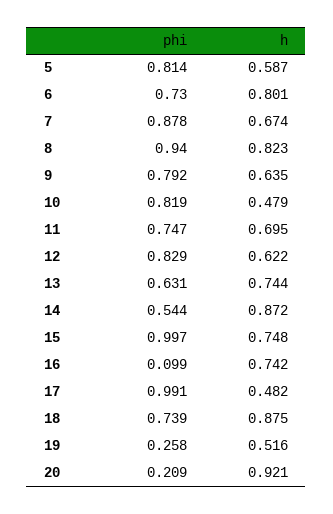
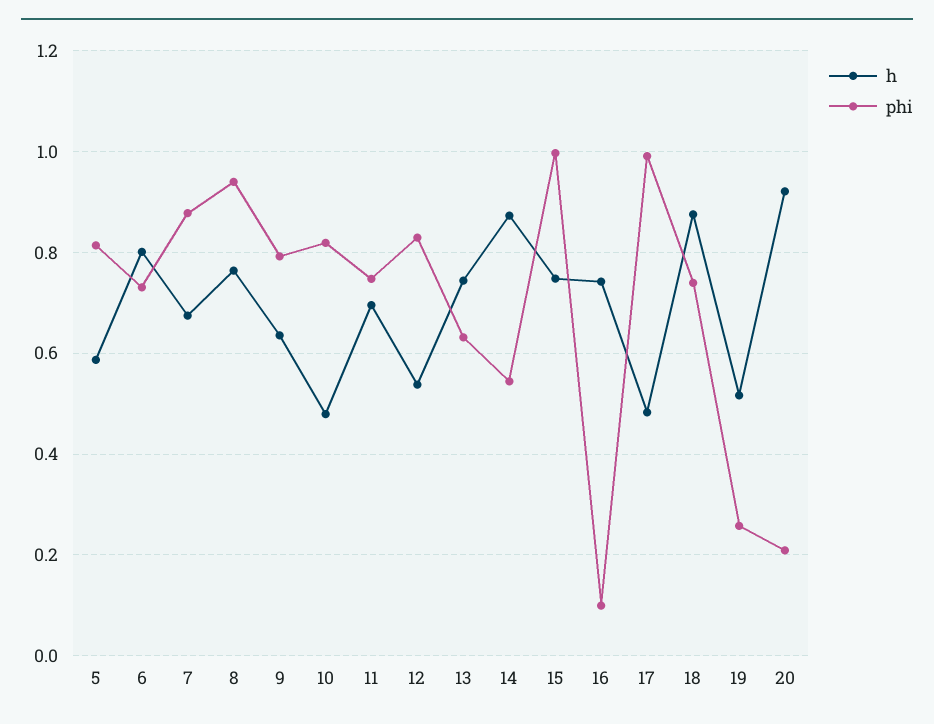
h, 8: 0.823 -> 0.76
h, 12: 0.622 -> 0.54

